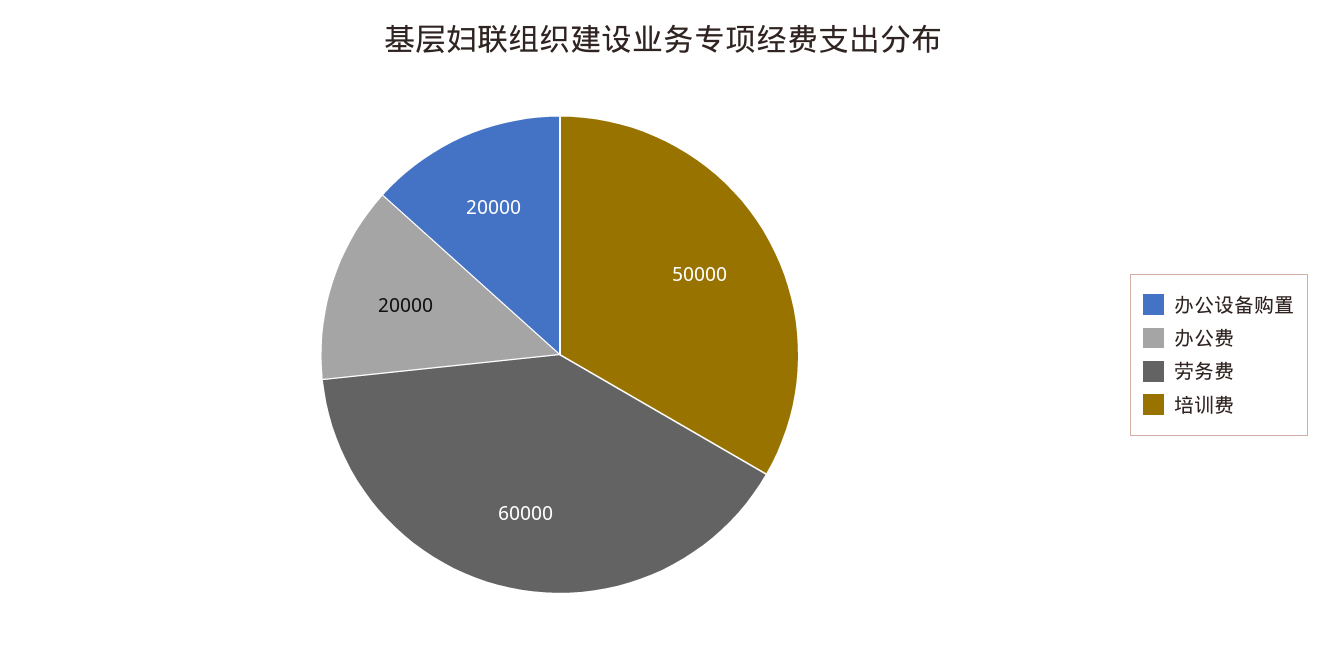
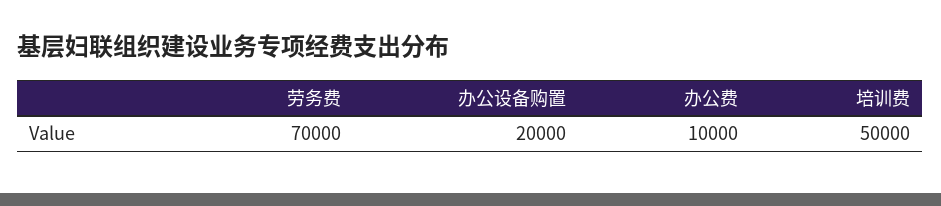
办公费: 20000 -> 10000
劳务费: 60000 -> 70000

